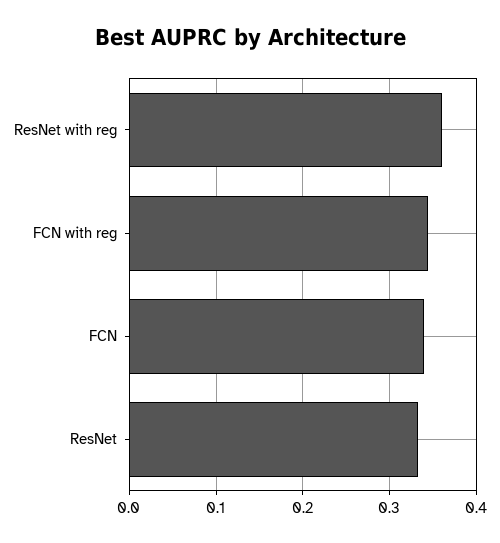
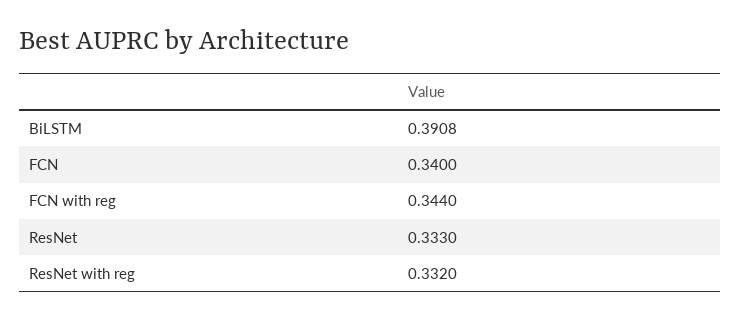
ResNet with reg: 0.36 -> 0.332
BiLSTM: none -> 0.3908

